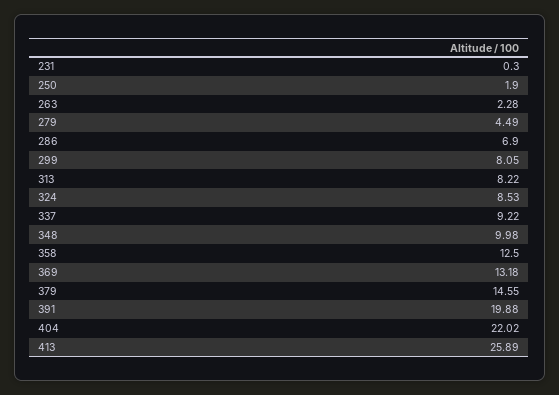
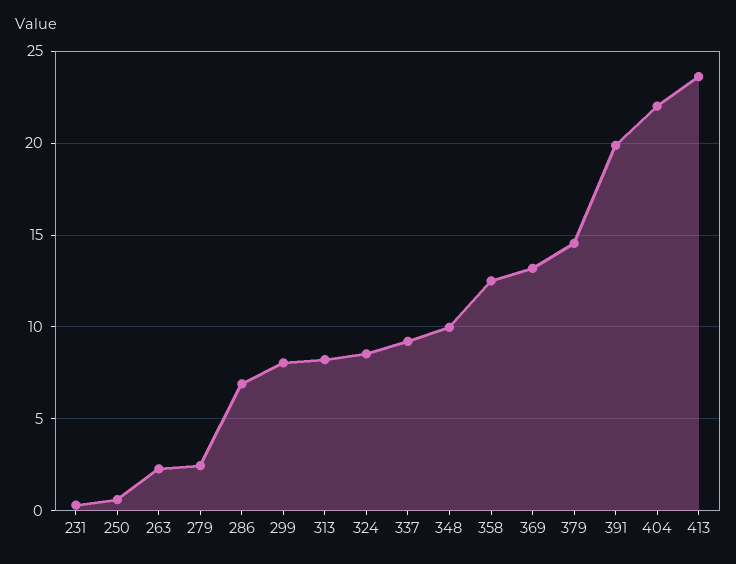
250: 1.9 -> 0.5
279: 4.49 -> 2.5
413: 25.89 -> 23.5

